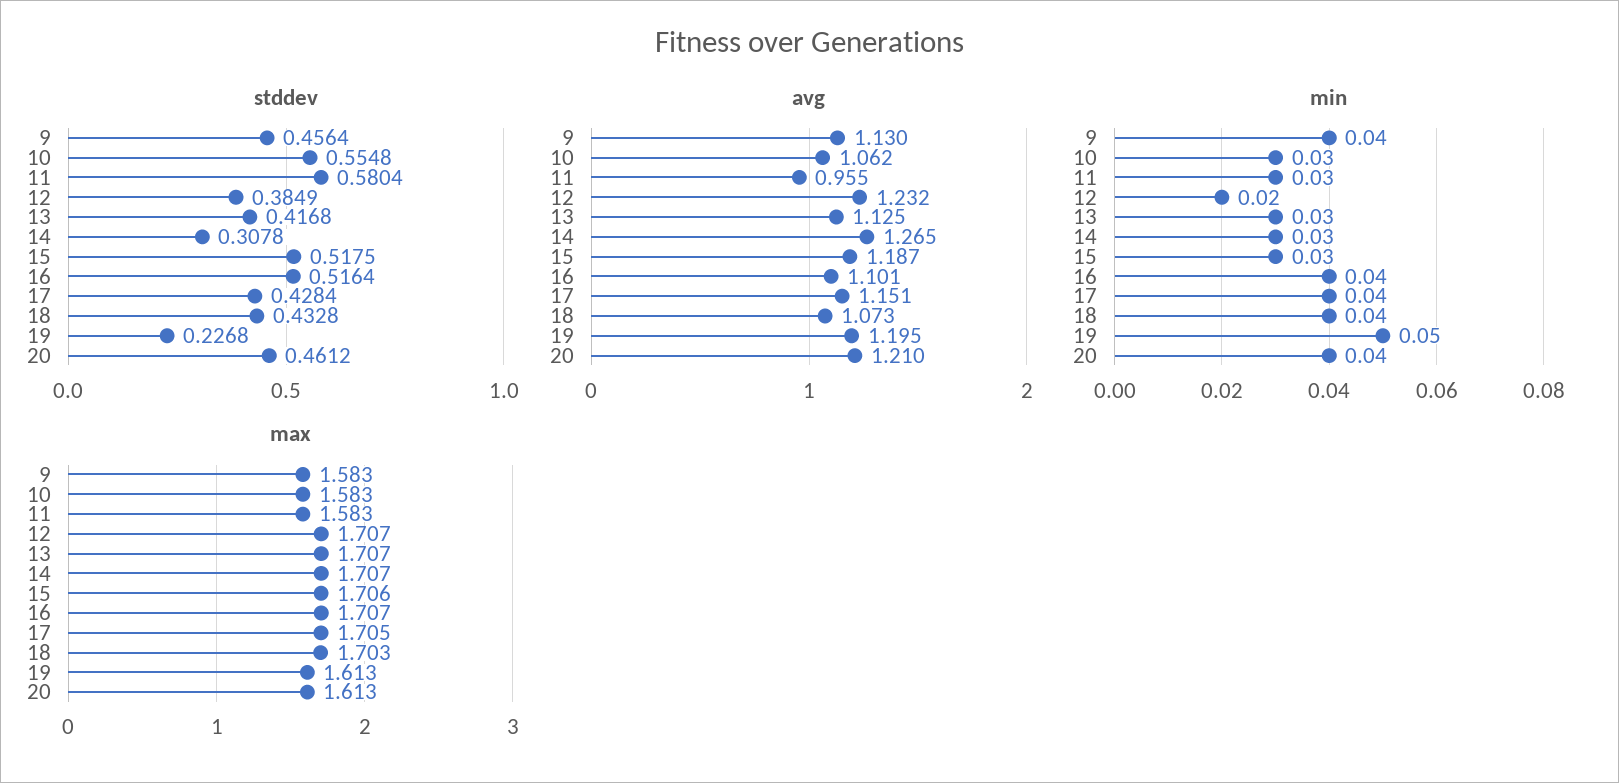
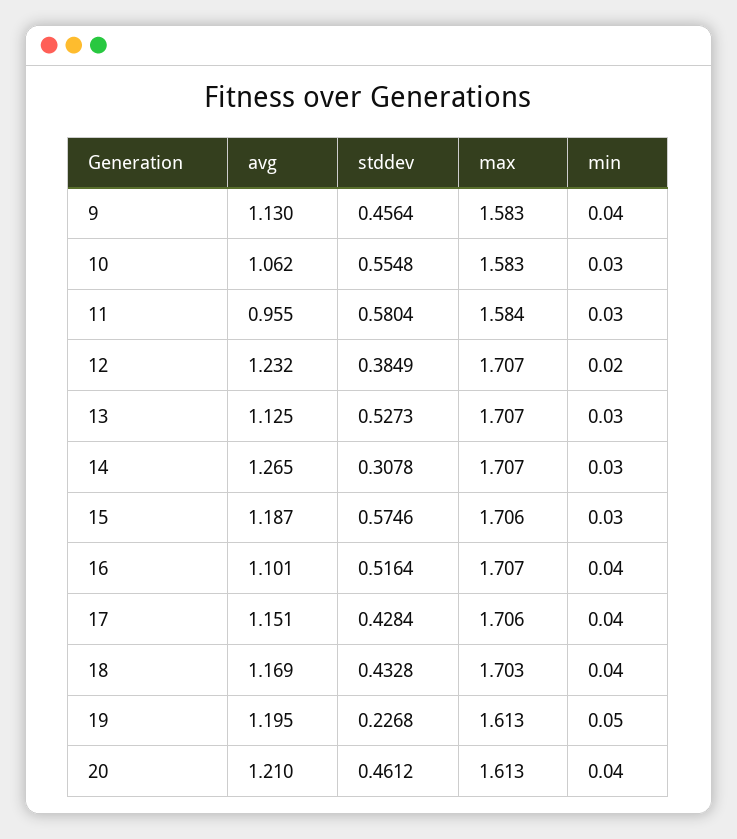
stddev, 13: 0.4168 -> 0.5273
stddev, 15: 0.5175 -> 0.5746
avg, 18: 1.073 -> 1.169
max, 11: 1.583 -> 1.584
max, 17: 1.705 -> 1.706

